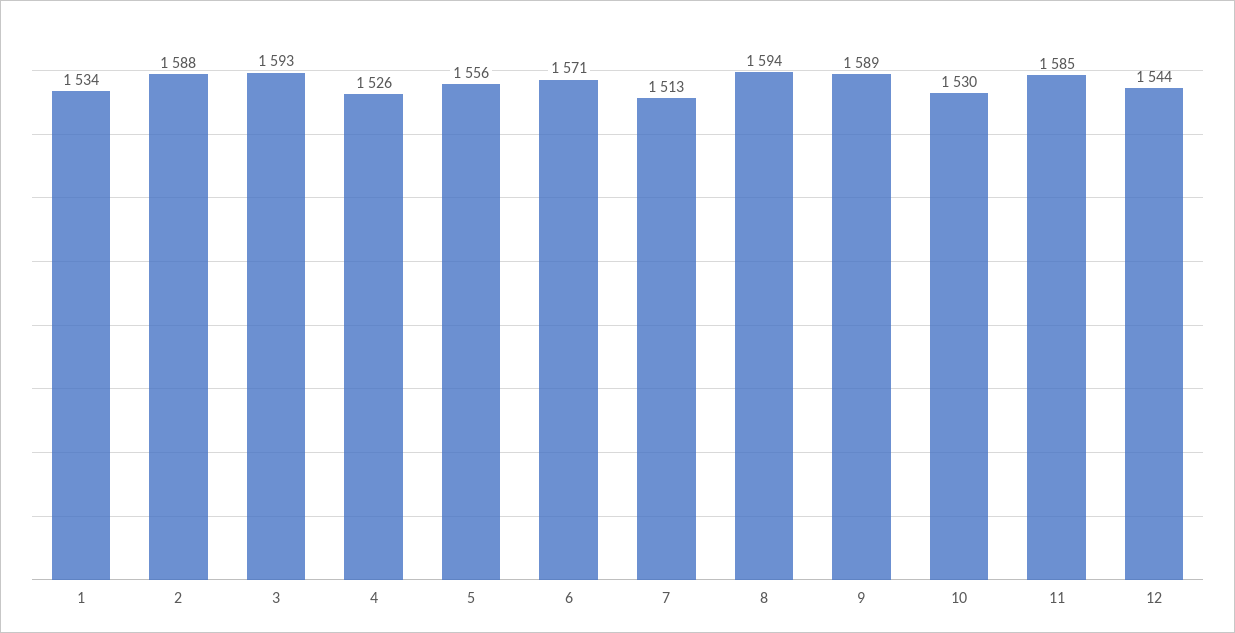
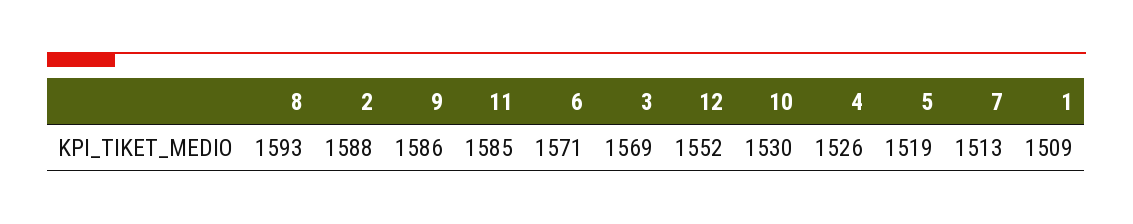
1: 1534 -> 1509
3: 1593 -> 1569
5: 1556 -> 1519
8: 1594 -> 1593
9: 1589 -> 1586
12: 1544 -> 1552

